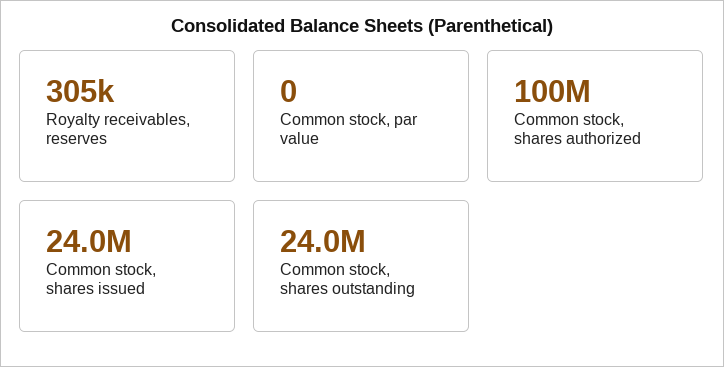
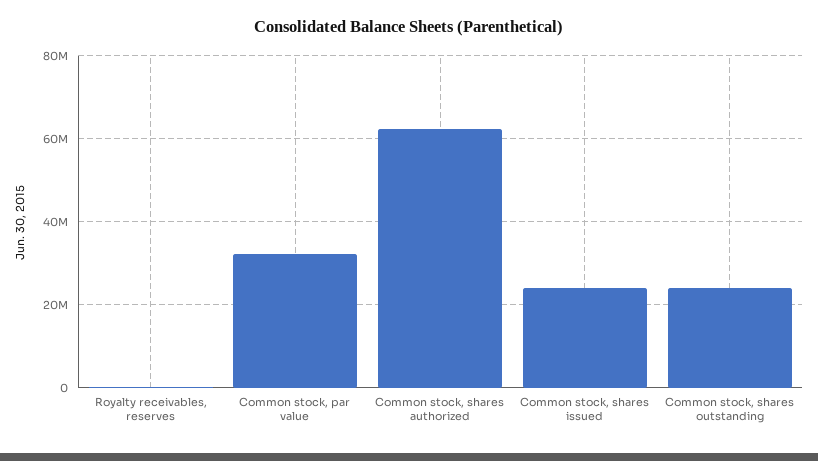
Common stock, par value: 0 -> 32000000
Common stock, shares authorized: 100000000 -> 62000000

